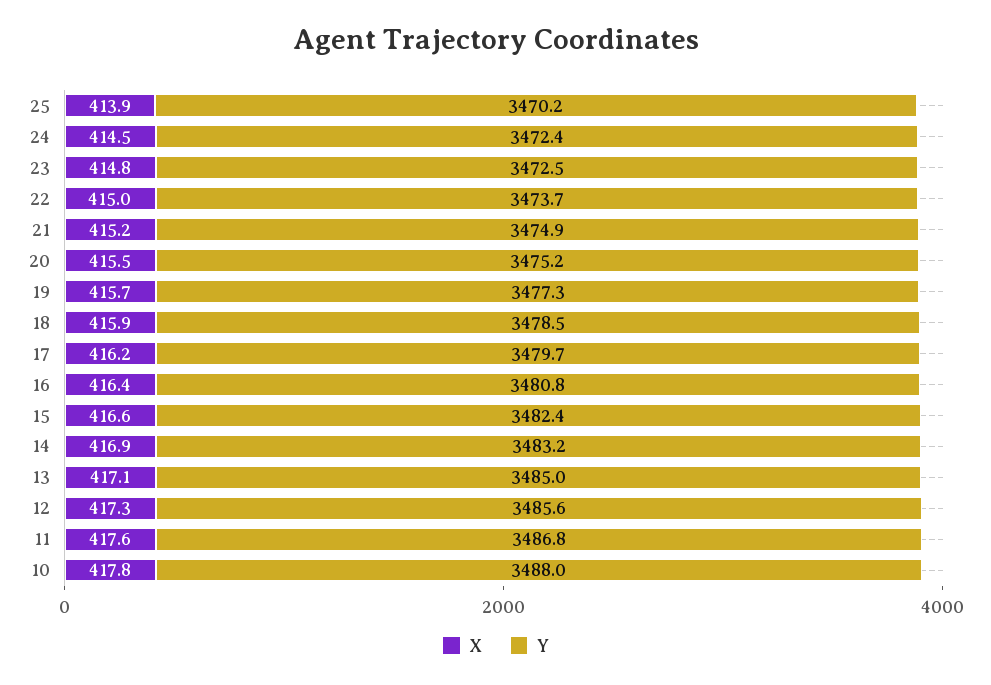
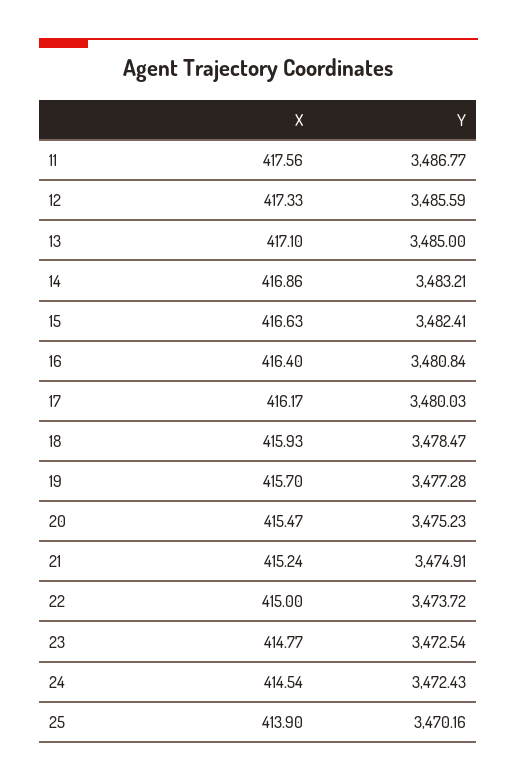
Y, 17: 3479.7 -> 3480.03
X, 10: 417.8 -> none
Y, 10: 3488 -> none

